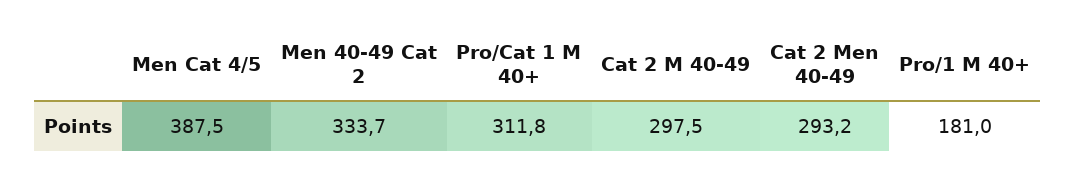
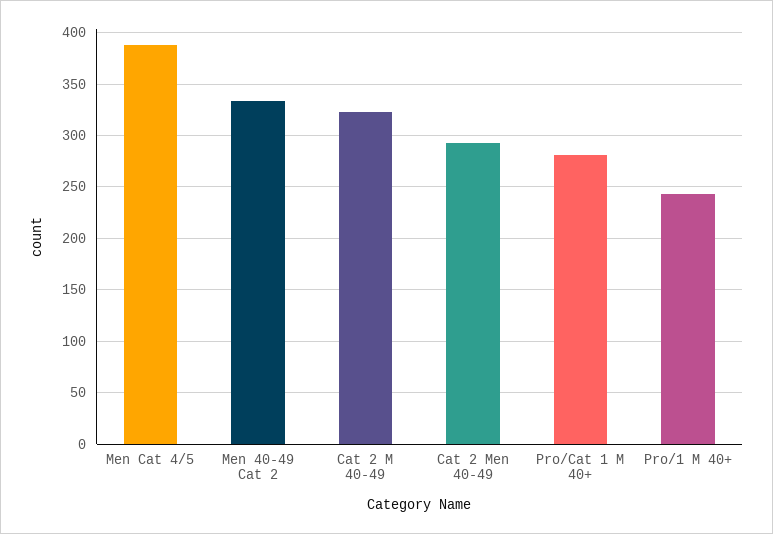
Pro/Cat 1 M 40+: 311.8 -> 280
Cat 2 M 40-49: 297.5 -> 320
Pro/1 M 40+: 181 -> 240

